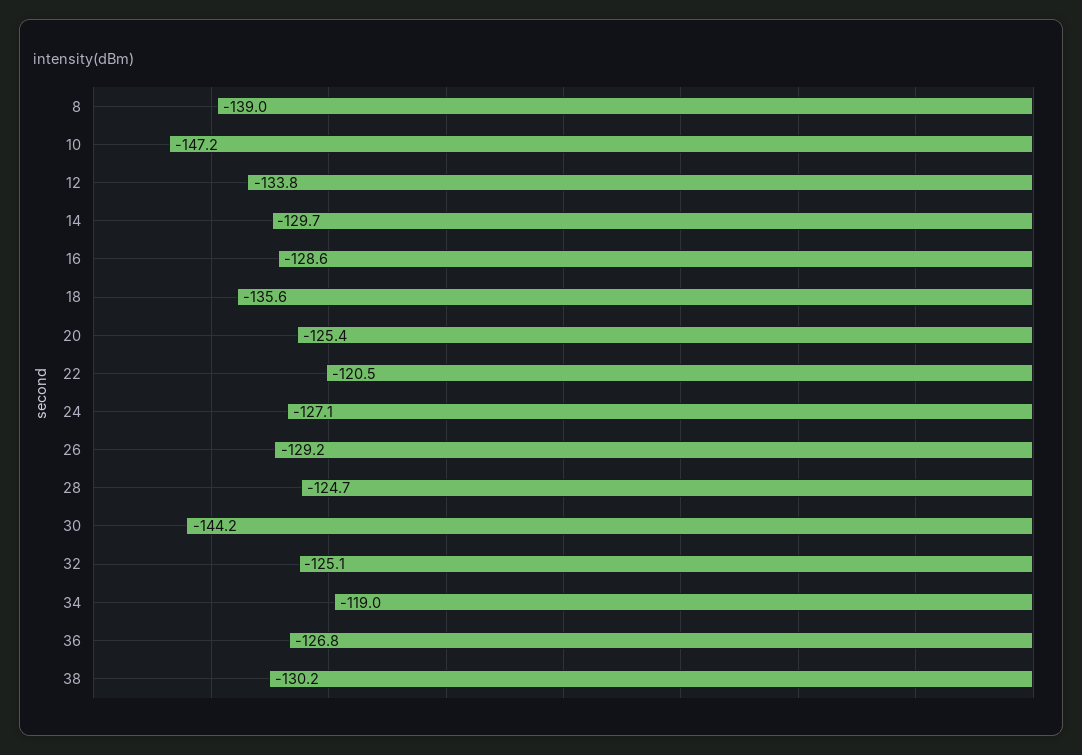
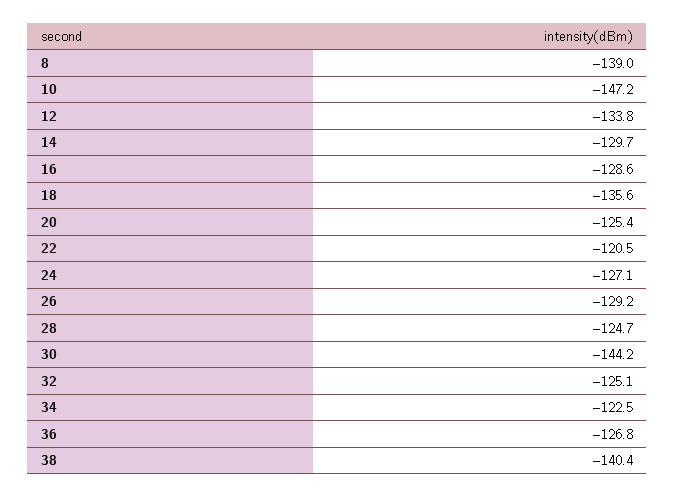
34: -119 -> -122.5
38: -130.2 -> -140.4

